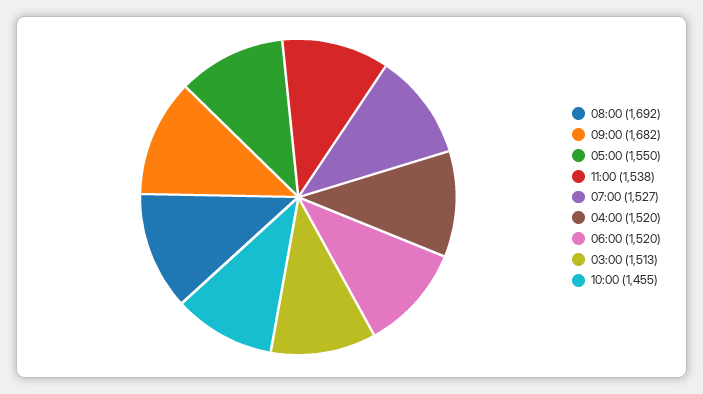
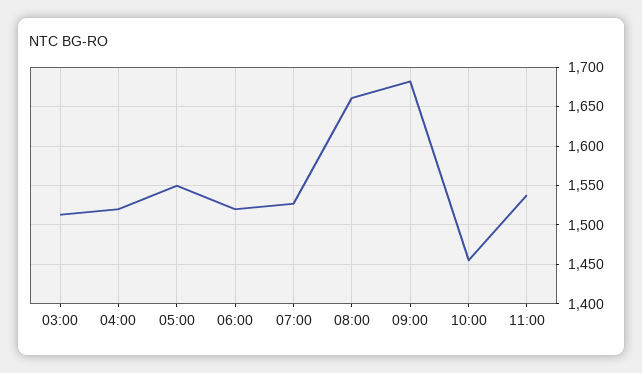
08:00: 1692 -> 1660

